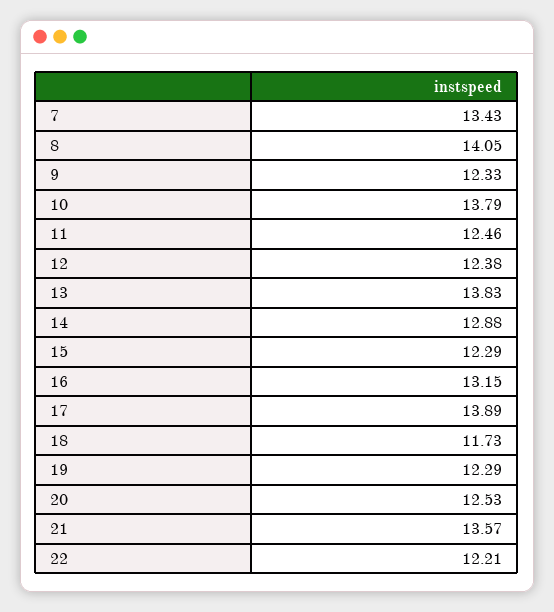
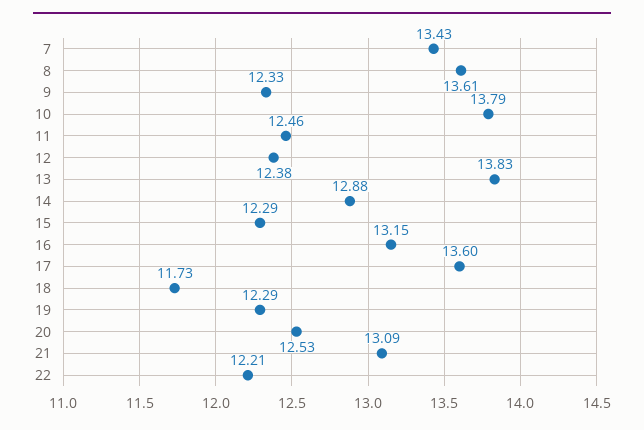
8: 14.05 -> 13.61
17: 13.89 -> 13.6
21: 13.57 -> 13.09

